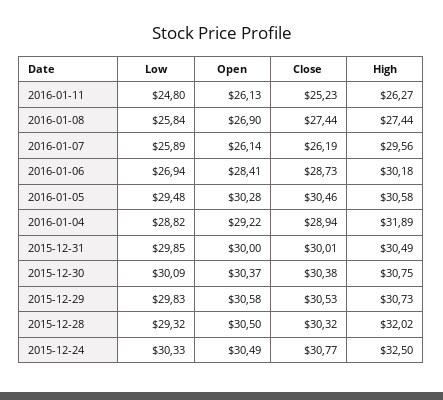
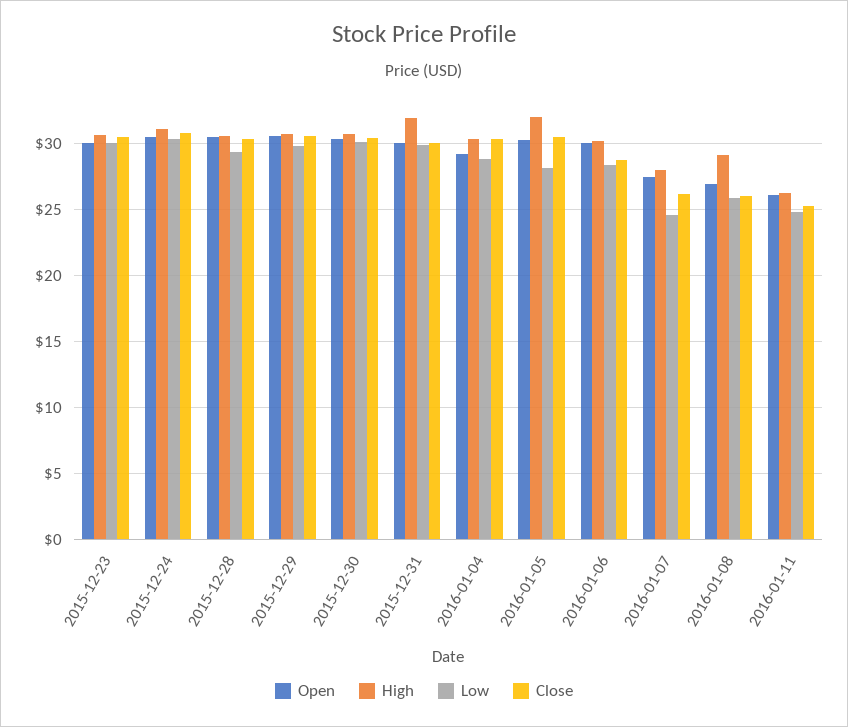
Close, 2016-01-08: 27.44 -> 26
High, 2016-01-08: 27.44 -> 29
Low, 2016-01-07: 25.89 -> 24.5
Open, 2016-01-07: 26.14 -> 27.5
High, 2016-01-07: 29.56 -> 28
Low, 2016-01-06: 26.94 -> 28.5
Open, 2016-01-06: 28.41 -> 30
Low, 2016-01-05: 29.48 -> 28
High, 2016-01-05: 30.58 -> 32
Close, 2016-01-04: 28.94 -> 30.5
High, 2016-01-04: 31.89 -> 30.5
High, 2015-12-31: 30.49 -> 32
High, 2015-12-28: 32.02 -> 30.5
High, 2015-12-24: 32.5 -> 31
Open, 2015-12-23: none -> 30
High, 2015-12-23: none -> 30.5
Low, 2015-12-23: none -> 30
Close, 2015-12-23: none -> 30.5

